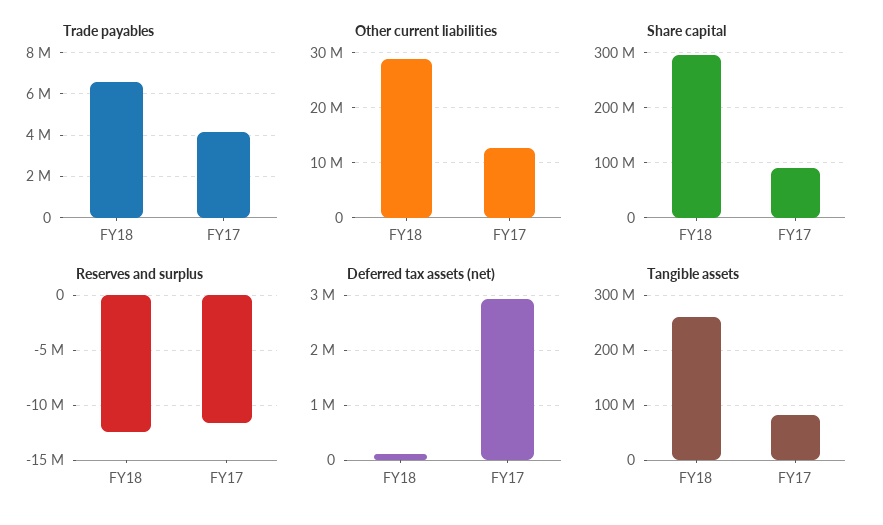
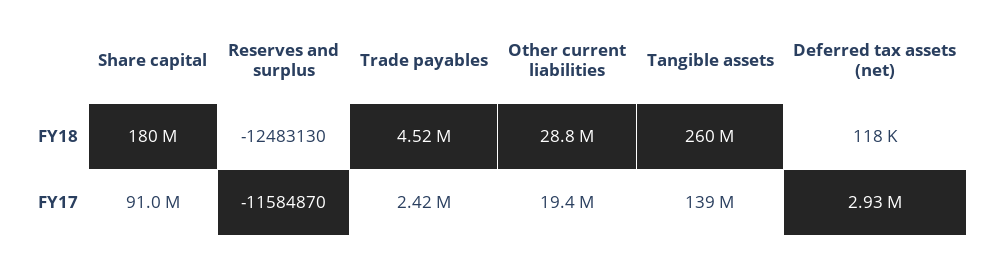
Trade payables, FY18: 6500000 -> 4520000
Trade payables, FY17: 4000000 -> 2420000
Other current liabilities, FY17: 12000000 -> 19400000
Share capital, FY18: 300000000 -> 180000000
Tangible assets, FY17: 80000000 -> 139000000

